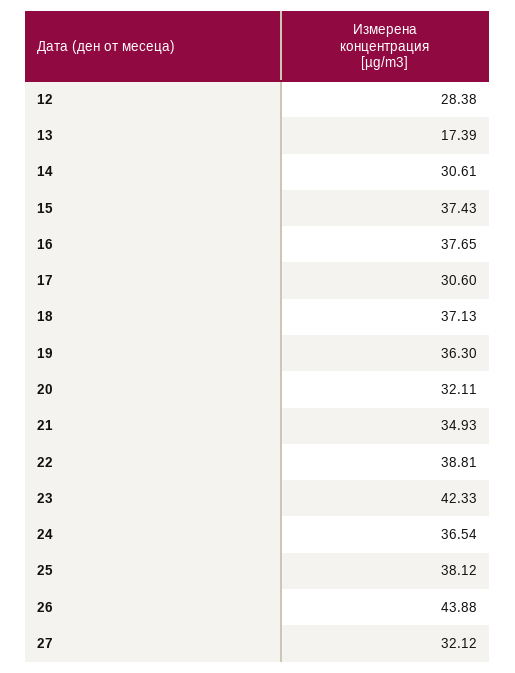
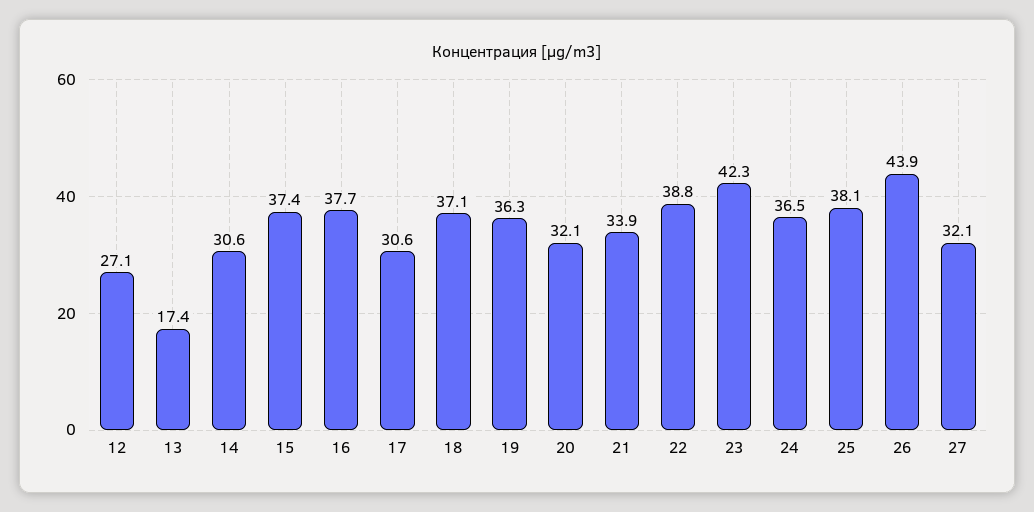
12: 28.38 -> 27.1
21: 34.93 -> 33.9

